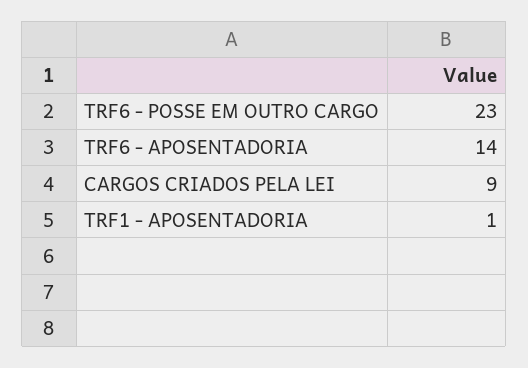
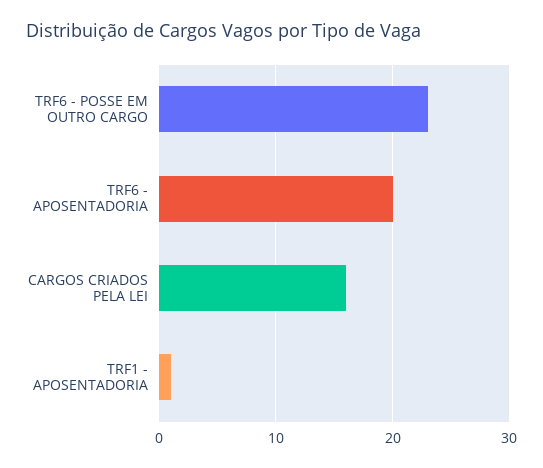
TRF6 - APOSENTADORIA: 14 -> 20
CARGOS CRIADOS PELA LEI: 9 -> 16

